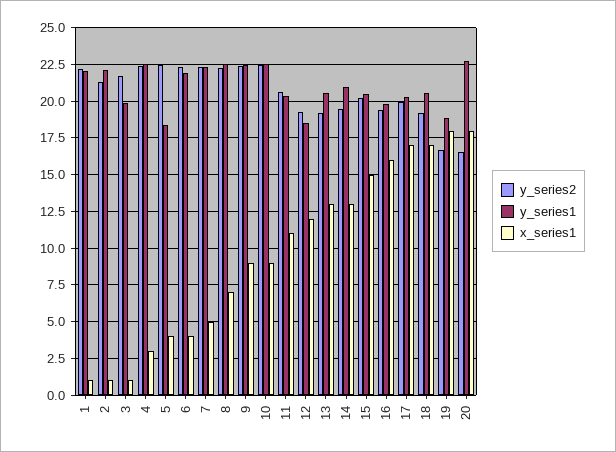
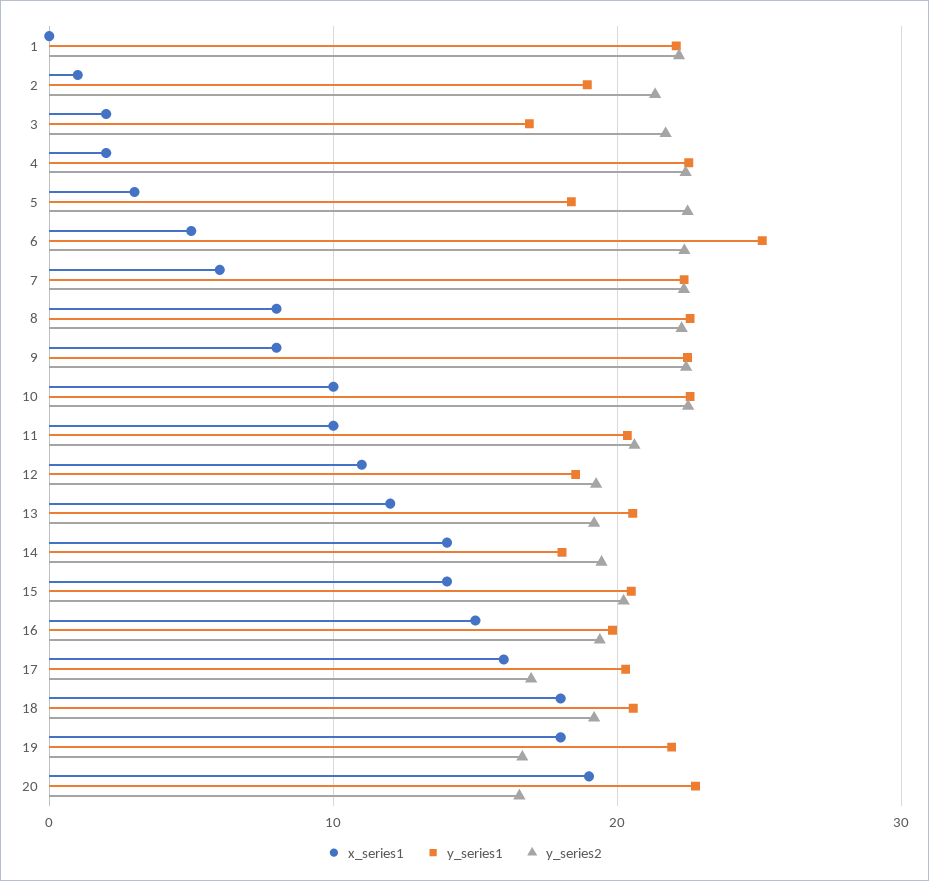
x_series1, 1: 1 -> 0
y_series1, 2: 22 -> 19
y_series1, 3: 20 -> 17
x_series1, 3: 1 -> 2
x_series1, 4: 3 -> 2
x_series1, 5: 4 -> 3
y_series1, 6: 22 -> 25
x_series1, 6: 4 -> 5
x_series1, 7: 5 -> 6
x_series1, 8: 7 -> 8
x_series1, 9: 9 -> 8
x_series1, 10: 9 -> 10
x_series1, 11: 11 -> 10
x_series1, 12: 12 -> 11
x_series1, 13: 13 -> 12
y_series1, 14: 21 -> 18
x_series1, 14: 13 -> 14
x_series1, 15: 15 -> 14
x_series1, 16: 16 -> 15
y_series2, 17: 20 -> 17
x_series1, 17: 17 -> 16
x_series1, 18: 17 -> 18
y_series1, 19: 19 -> 22
x_series1, 20: 18 -> 19

